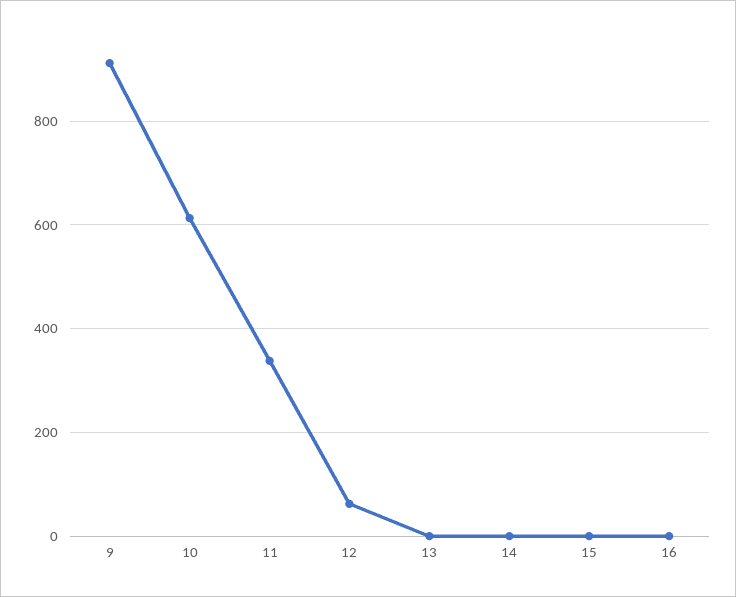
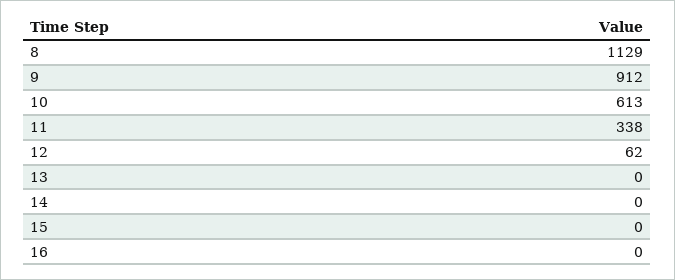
8: none -> 1129

